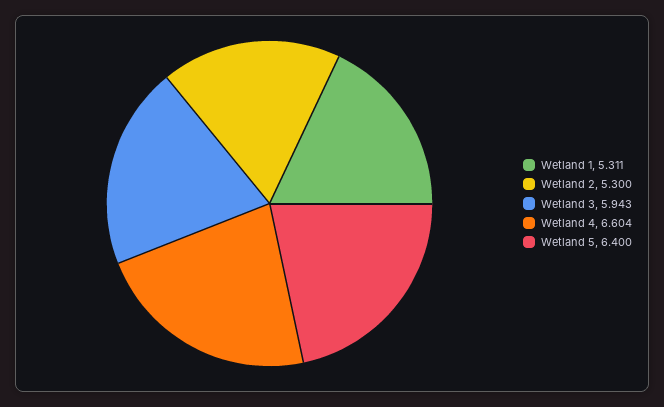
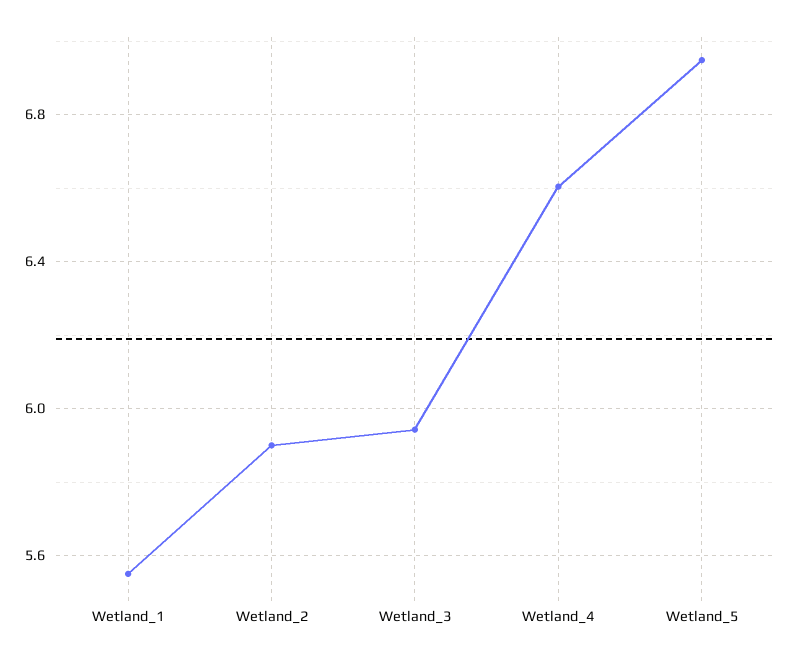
Wetland 1: 5.311 -> 5.55
Wetland 2: 5.3 -> 5.9
Wetland 5: 6.4 -> 6.95

